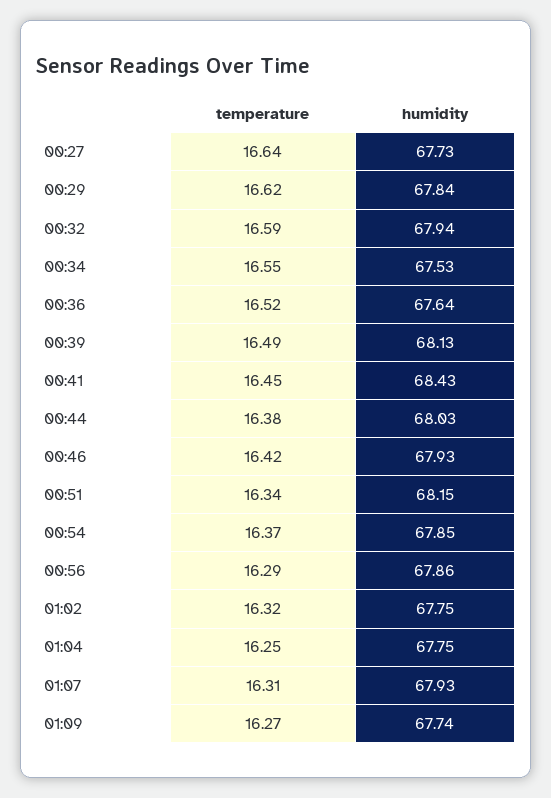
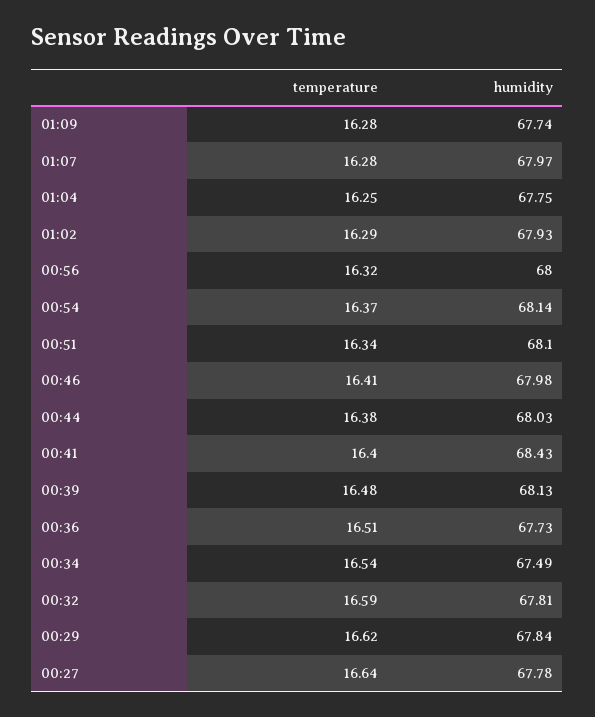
humidity, 00:27: 67.73 -> 67.78
humidity, 00:32: 67.94 -> 67.81
temperature, 00:34: 16.55 -> 16.54
humidity, 00:34: 67.53 -> 67.49
temperature, 00:36: 16.52 -> 16.51
humidity, 00:36: 67.64 -> 67.73
temperature, 00:39: 16.49 -> 16.48
temperature, 00:41: 16.45 -> 16.4
temperature, 00:46: 16.42 -> 16.41
humidity, 00:46: 67.93 -> 67.98
humidity, 00:51: 68.15 -> 68.1
humidity, 00:54: 67.85 -> 68.14
temperature, 00:56: 16.29 -> 16.32
humidity, 00:56: 67.86 -> 68
temperature, 01:02: 16.32 -> 16.29
humidity, 01:02: 67.75 -> 67.93
temperature, 01:07: 16.31 -> 16.28
humidity, 01:07: 67.93 -> 67.97
temperature, 01:09: 16.27 -> 16.28

